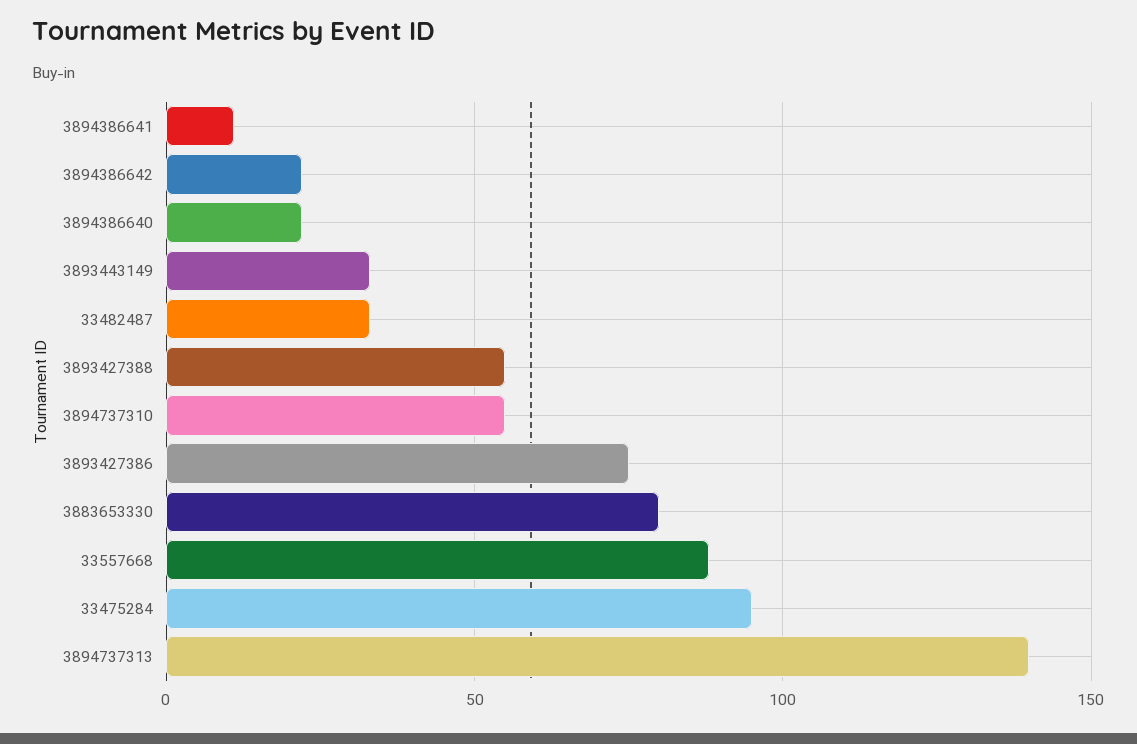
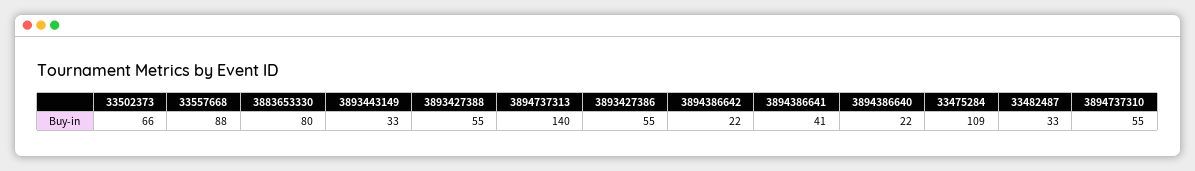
3894386641: 10 -> 41
3893427386: 75 -> 55
33475284: 95 -> 109
33502373: none -> 66

